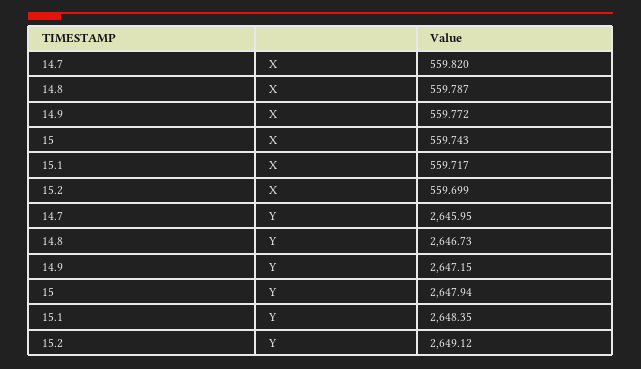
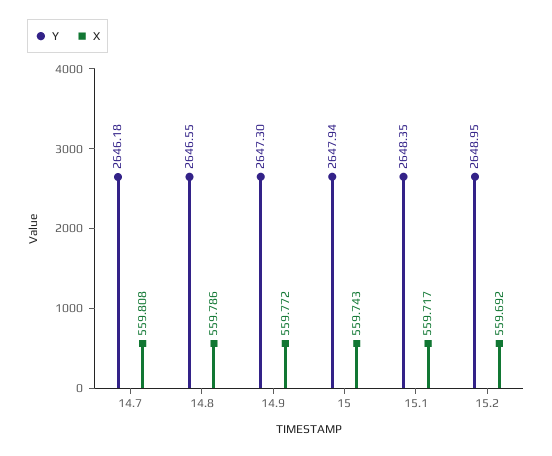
X, 14.7: 559.82 -> 559.808
X, 14.8: 559.787 -> 559.786
X, 15.2: 559.699 -> 559.692
Y, 14.7: 2645.95 -> 2646.18
Y, 14.8: 2646.73 -> 2646.55
Y, 14.9: 2647.15 -> 2647.3
Y, 15.2: 2649.12 -> 2648.95

